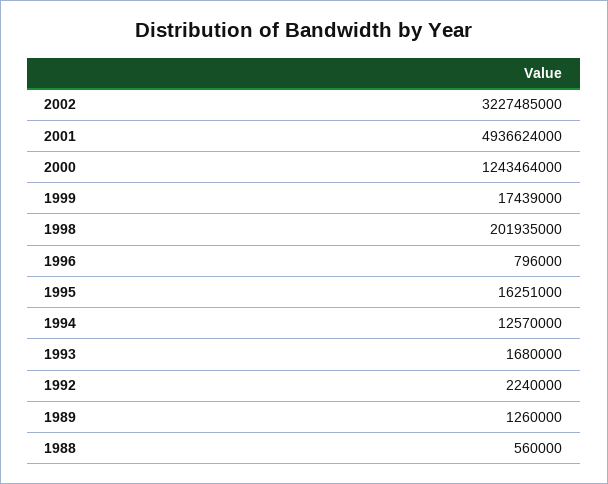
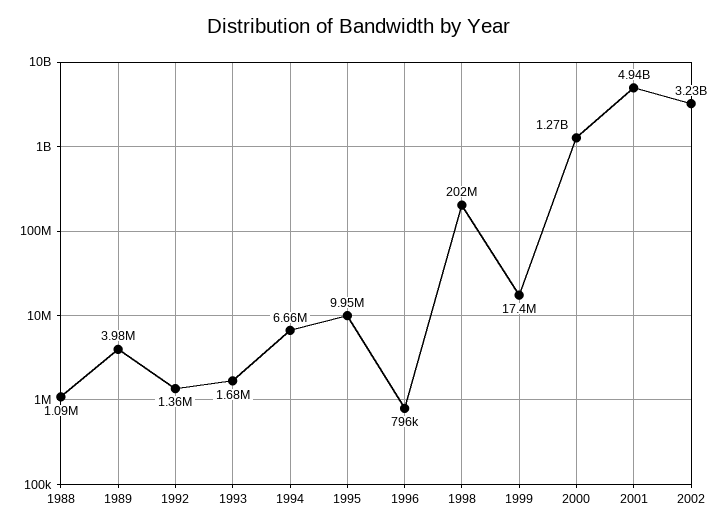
2000: 1243464000 -> 1270000000
1995: 16251000 -> 9950000
1994: 12570000 -> 6660000
1992: 2240000 -> 1360000
1989: 1260000 -> 3980000
1988: 560000 -> 1090000

